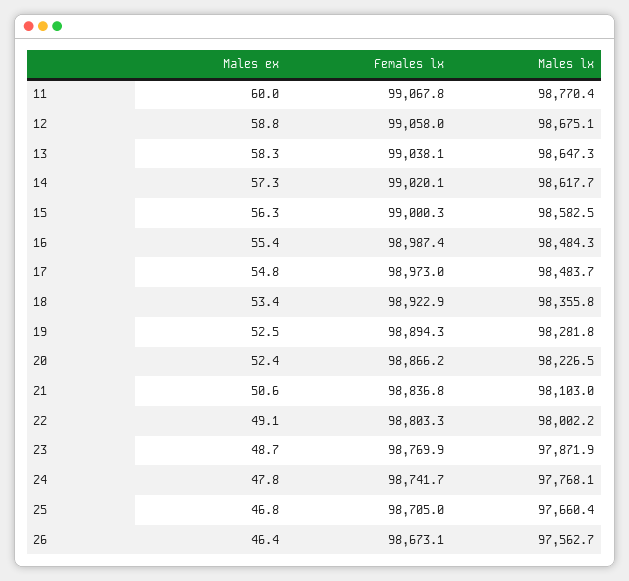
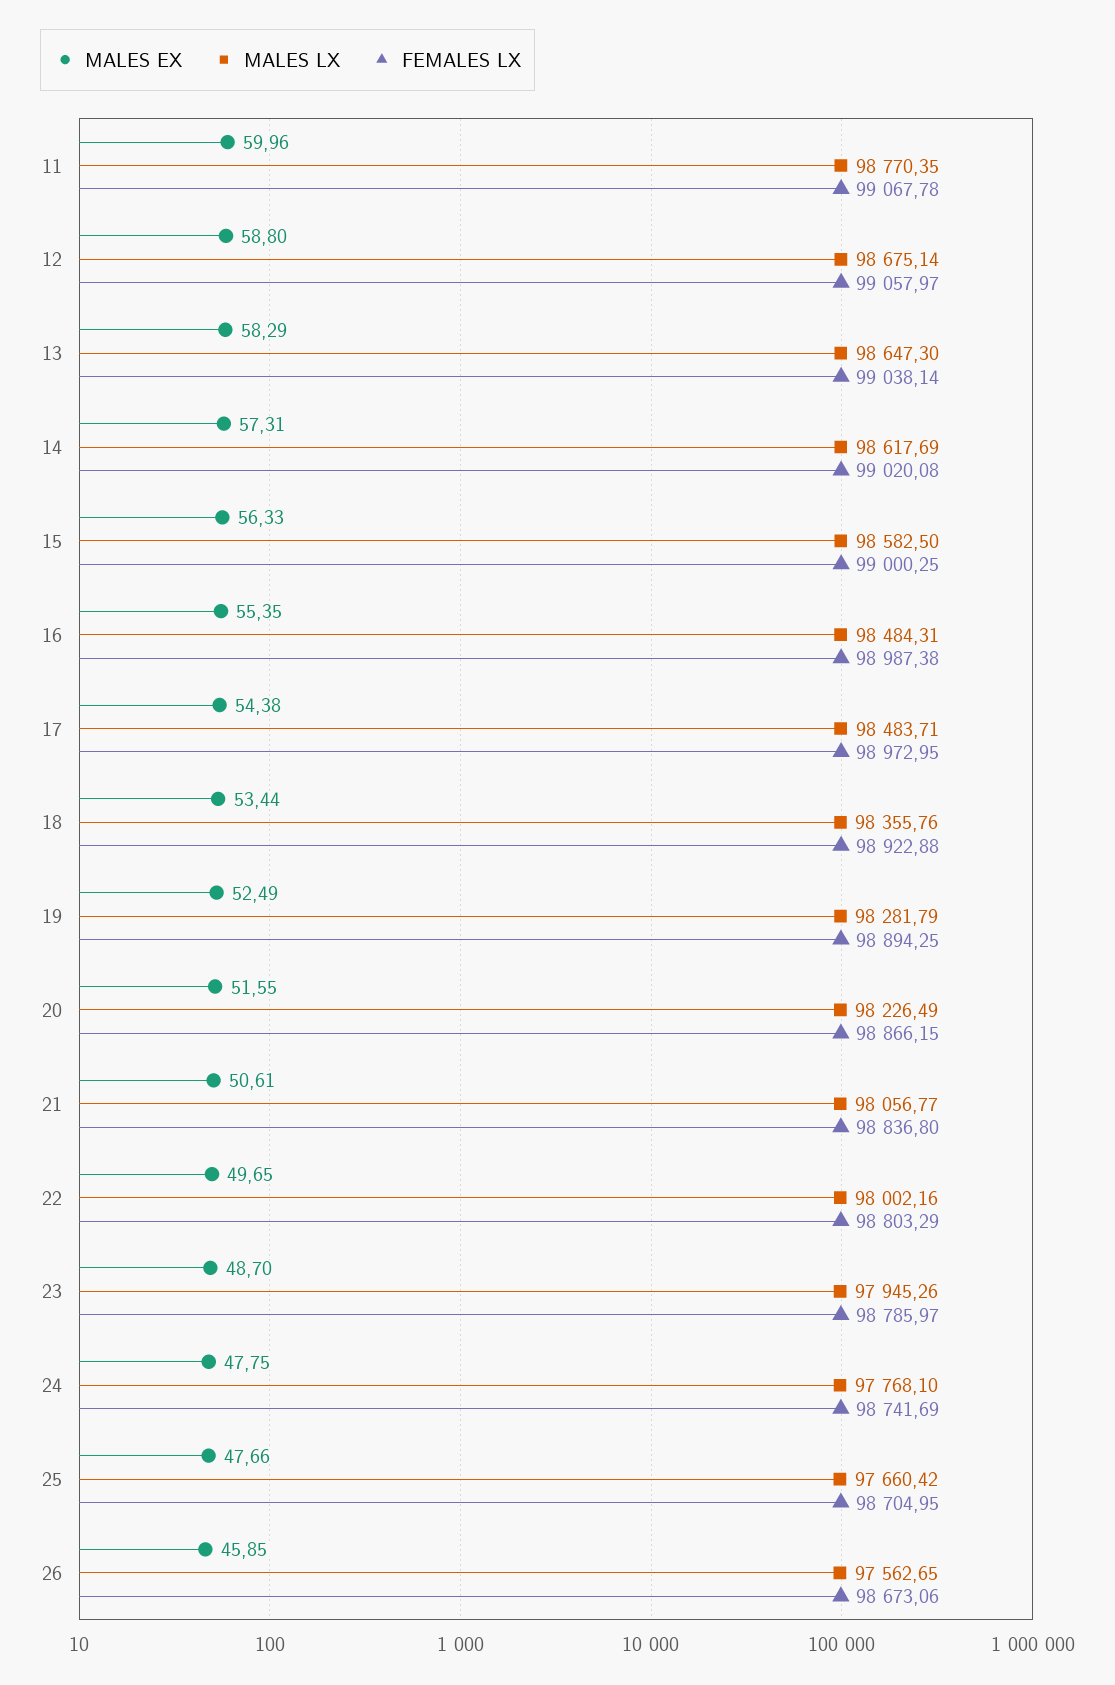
Males ex, 17: 54.8 -> 54.38
Males ex, 20: 52.4 -> 51.55
Males lx, 21: 98103 -> 98056.77
Males ex, 22: 49.1 -> 49.65
Females lx, 23: 98769.9 -> 98785.97
Males lx, 23: 97871.9 -> 97945.26
Males ex, 25: 46.8 -> 47.66
Males ex, 26: 46.4 -> 45.85

